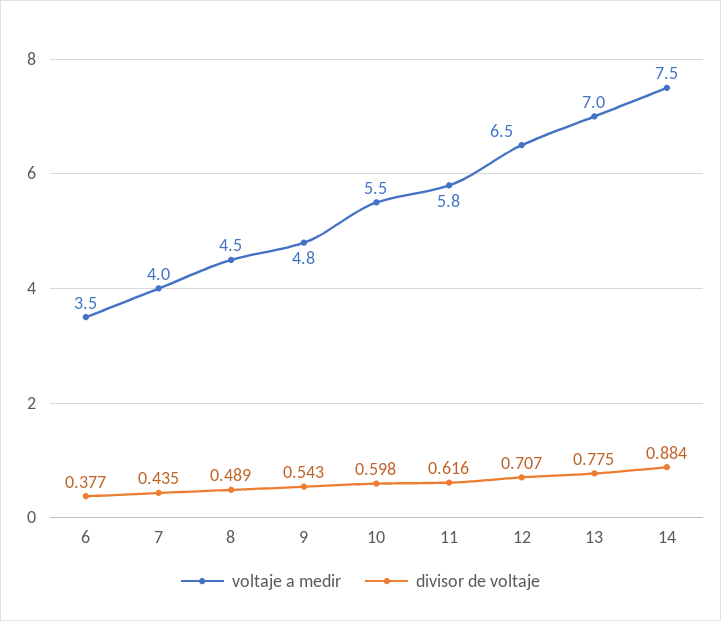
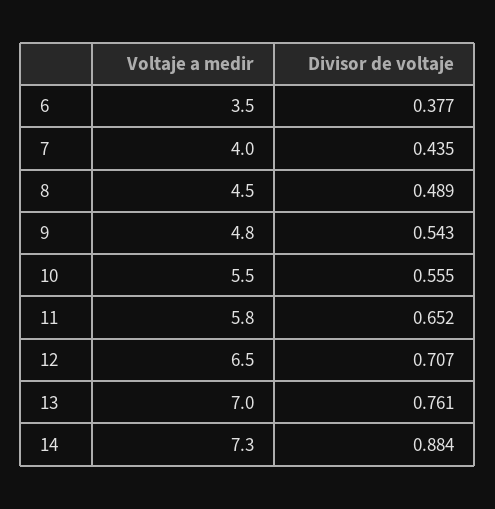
divisor de voltaje, 10: 0.598 -> 0.555
divisor de voltaje, 11: 0.616 -> 0.652
divisor de voltaje, 13: 0.775 -> 0.761
voltaje a medir, 14: 7.5 -> 7.3

